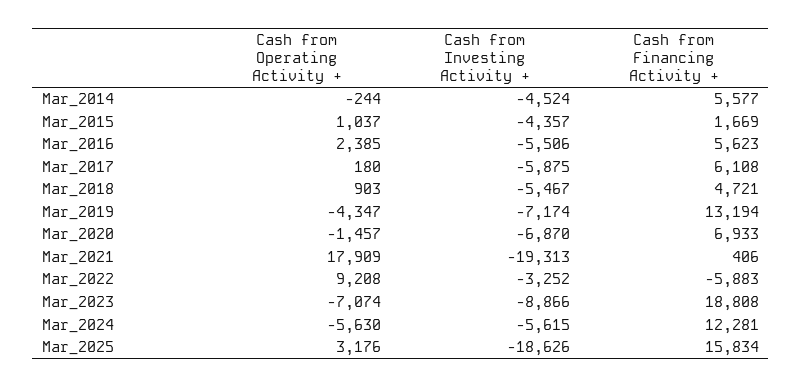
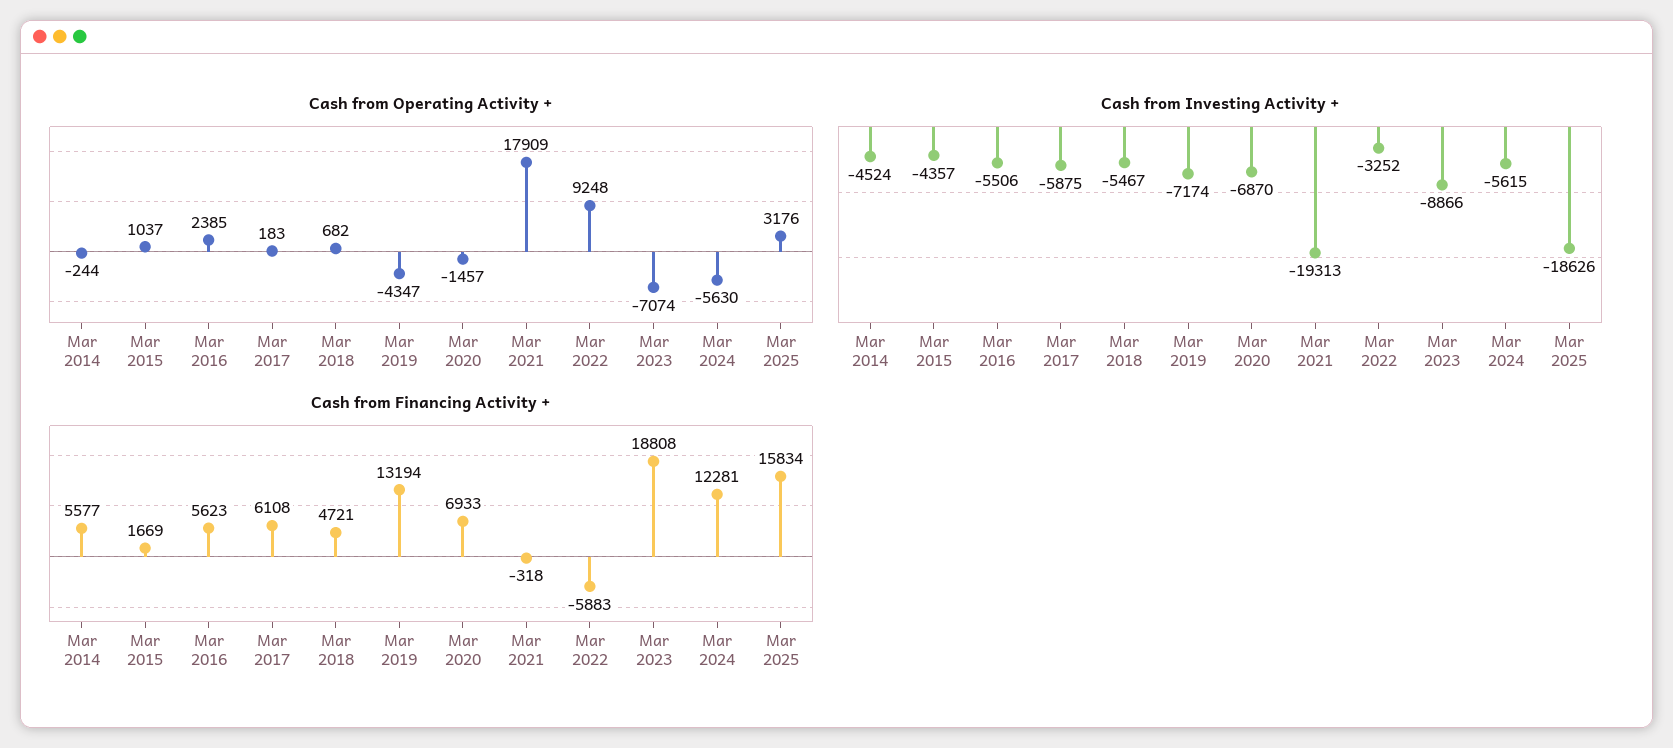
Cash from Operating Activity +, Mar_2017: 180 -> 183
Cash from Operating Activity +, Mar_2018: 903 -> 682
Cash from Financing Activity +, Mar_2021: 406 -> -318
Cash from Operating Activity +, Mar_2022: 9208 -> 9248

